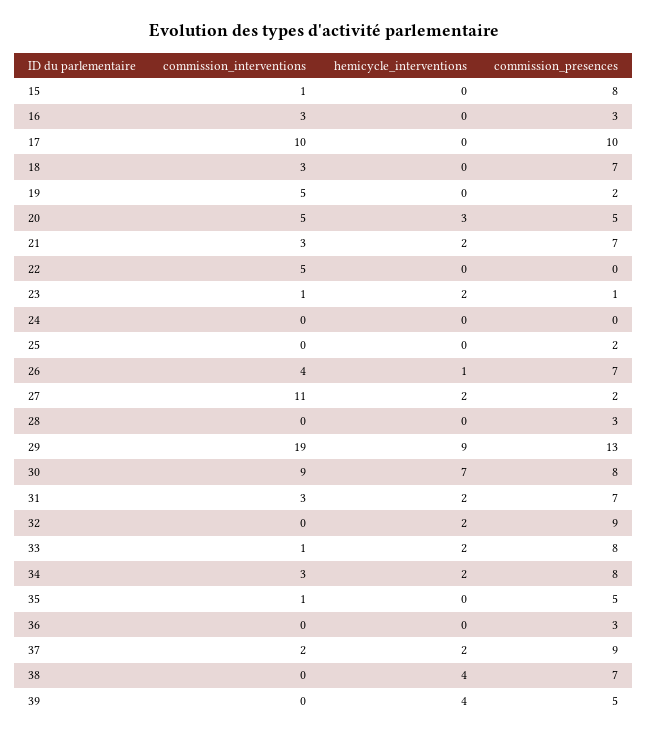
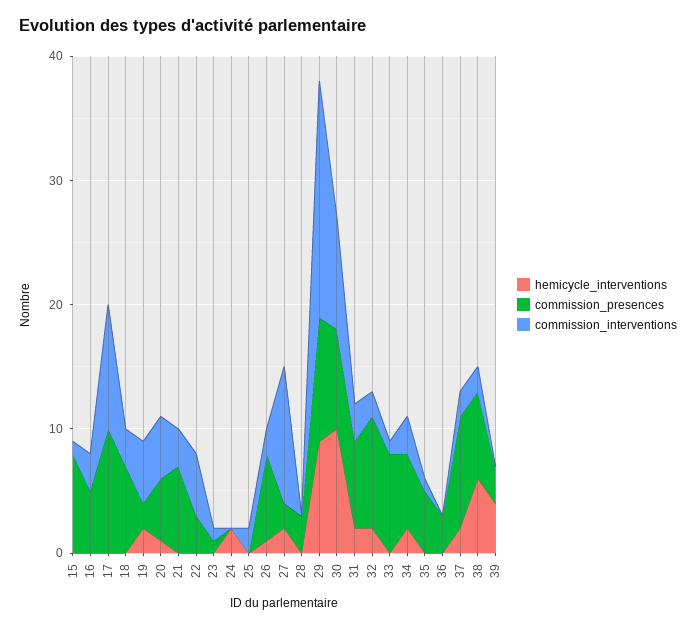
commission_presences, 16: 3 -> 5
hemicycle_interventions, 19: 0 -> 2
hemicycle_interventions, 20: 3 -> 1
hemicycle_interventions, 21: 2 -> 0
commission_presences, 22: 0 -> 3
hemicycle_interventions, 23: 2 -> 0
hemicycle_interventions, 24: 0 -> 2
commission_interventions, 25: 0 -> 2
commission_presences, 25: 2 -> 0
commission_interventions, 26: 4 -> 2
commission_presences, 29: 13 -> 10
hemicycle_interventions, 30: 7 -> 10
commission_interventions, 32: 0 -> 2
hemicycle_interventions, 33: 2 -> 0
commission_presences, 34: 8 -> 6
commission_interventions, 38: 0 -> 2
hemicycle_interventions, 38: 4 -> 6
commission_presences, 39: 5 -> 3

